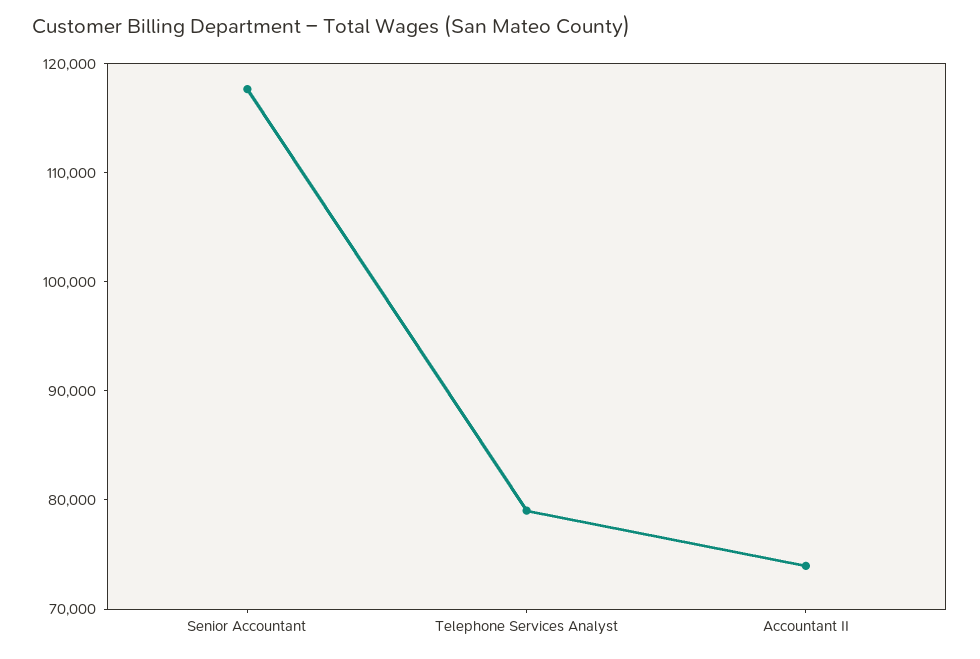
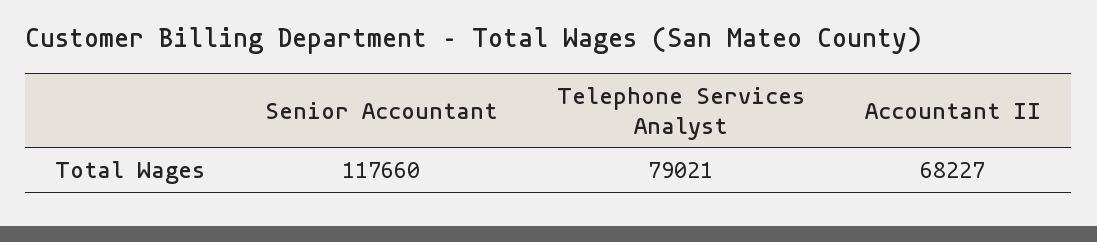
Accountant II: 74000 -> 68227

